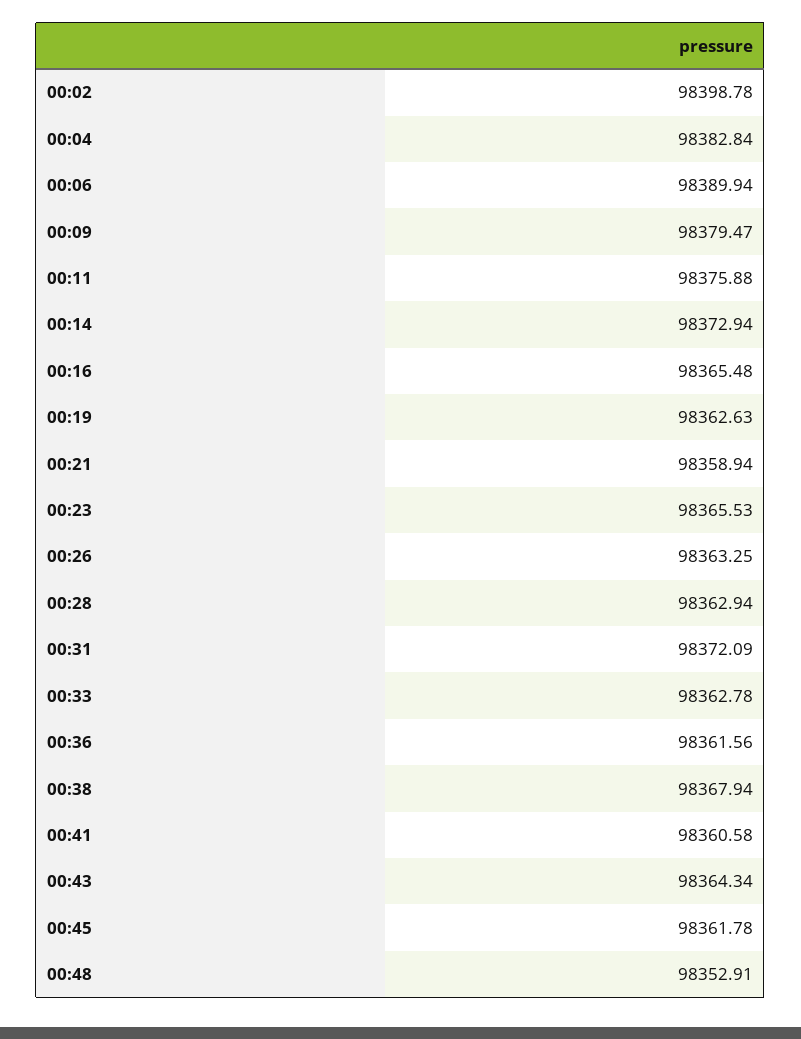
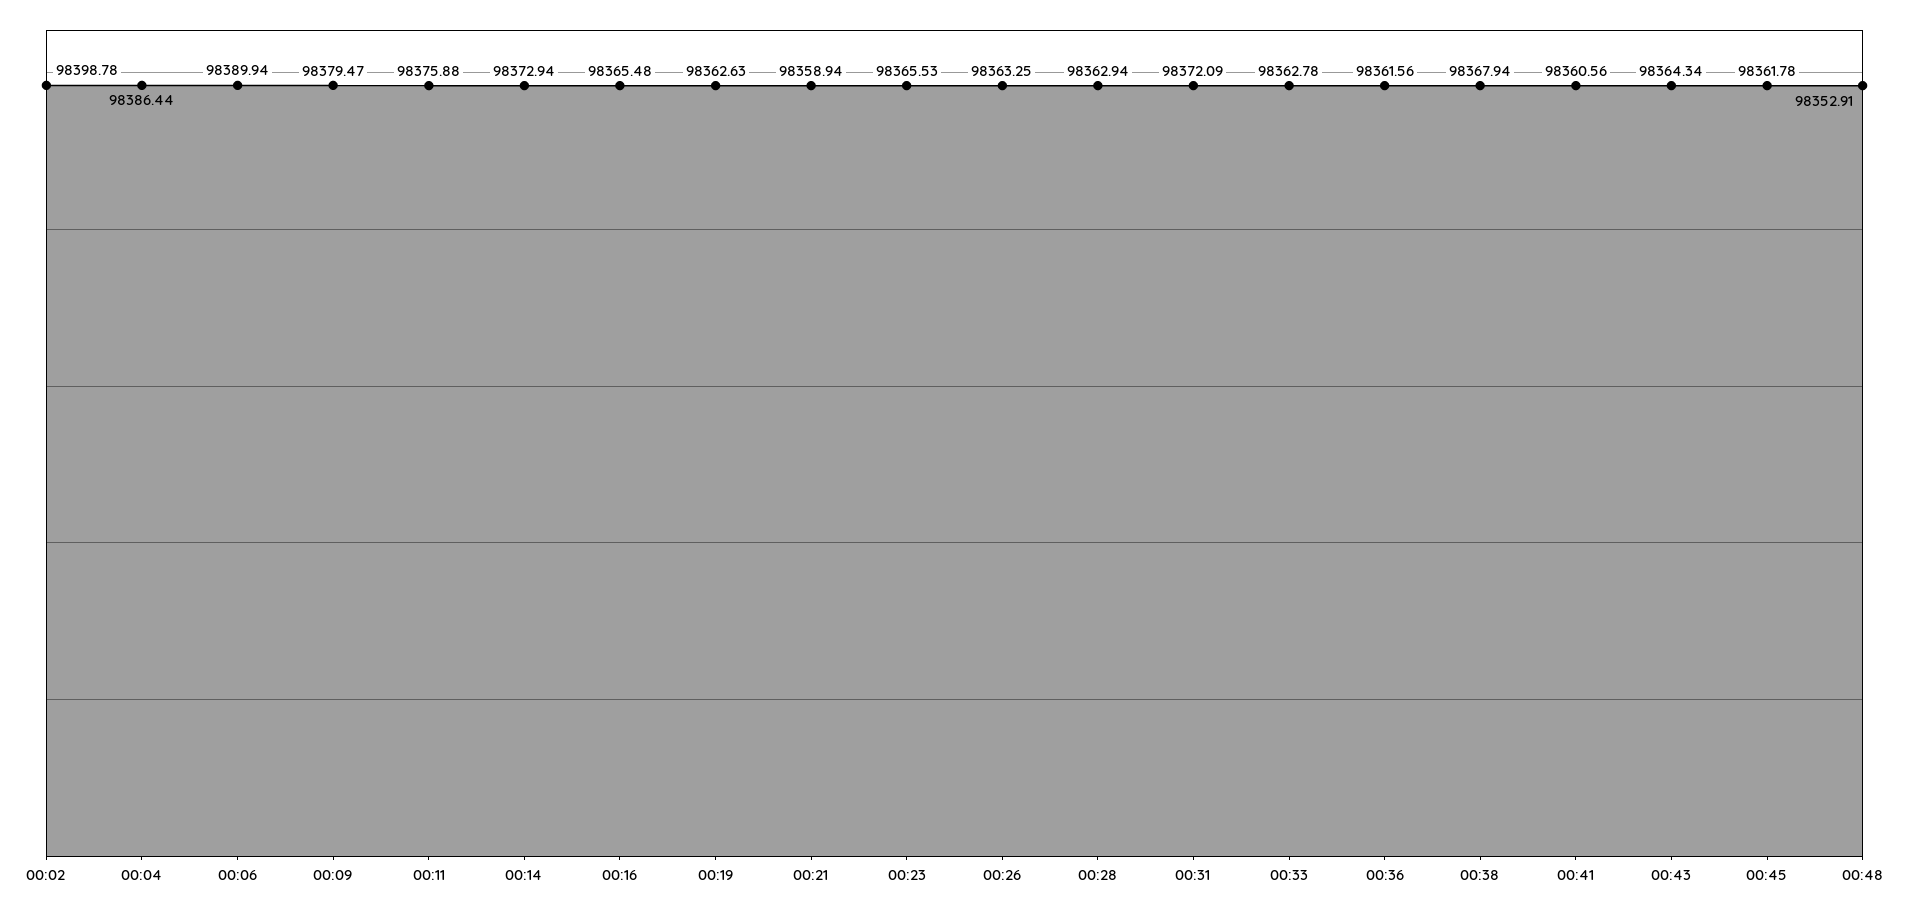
00:04: 98382.84 -> 98386.44
00:41: 98360.58 -> 98360.56

